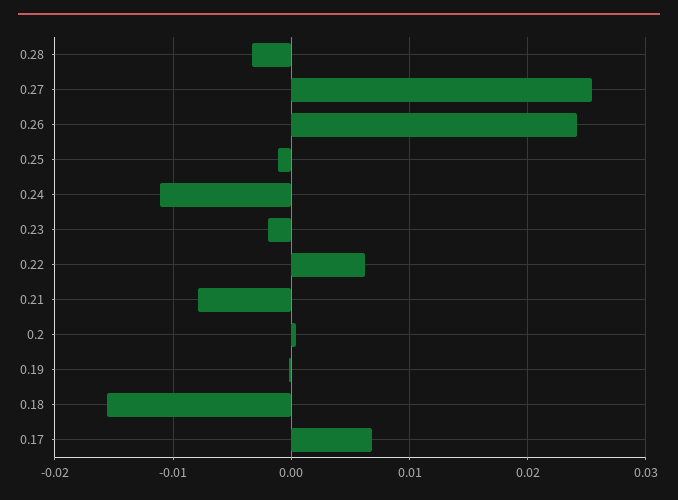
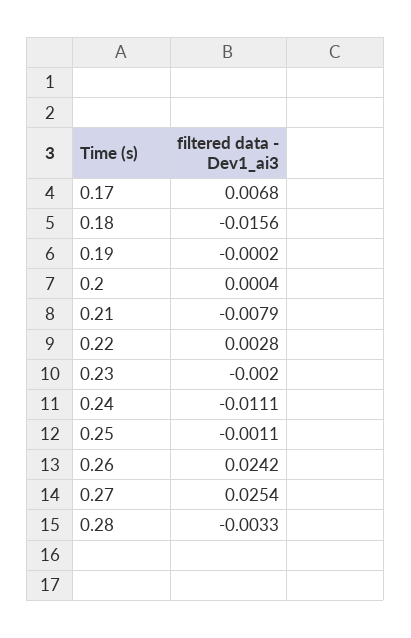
0.22: 0.006 -> 0.0028

